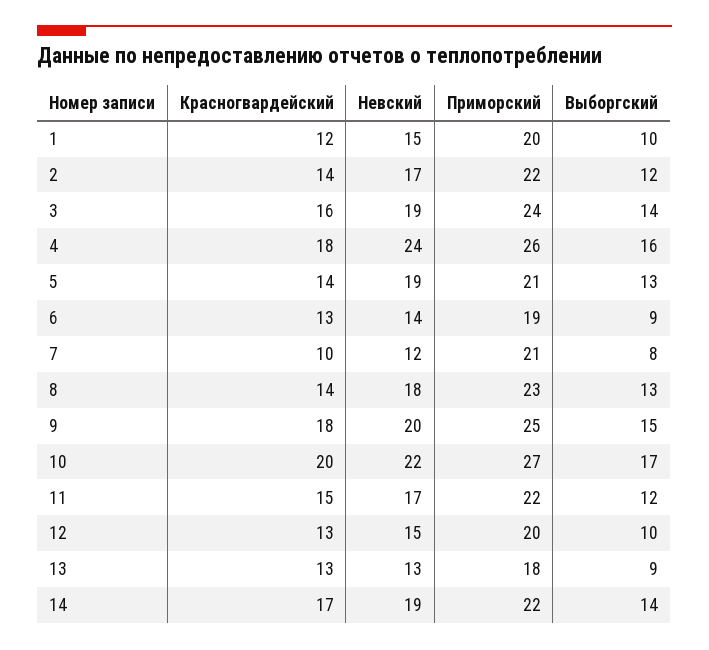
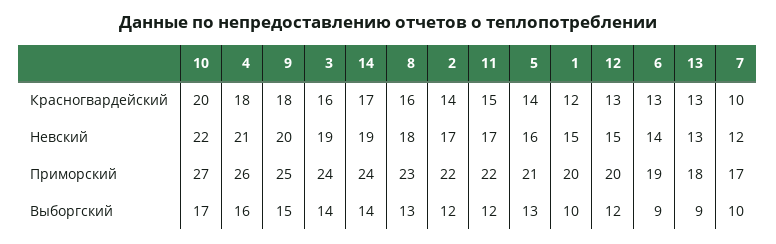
Невский, 4: 24 -> 21
Невский, 5: 19 -> 16
Приморский, 7: 21 -> 17
Выборгский, 7: 8 -> 10
Красногвардейский, 8: 14 -> 16
Выборгский, 12: 10 -> 12
Приморский, 14: 22 -> 24

